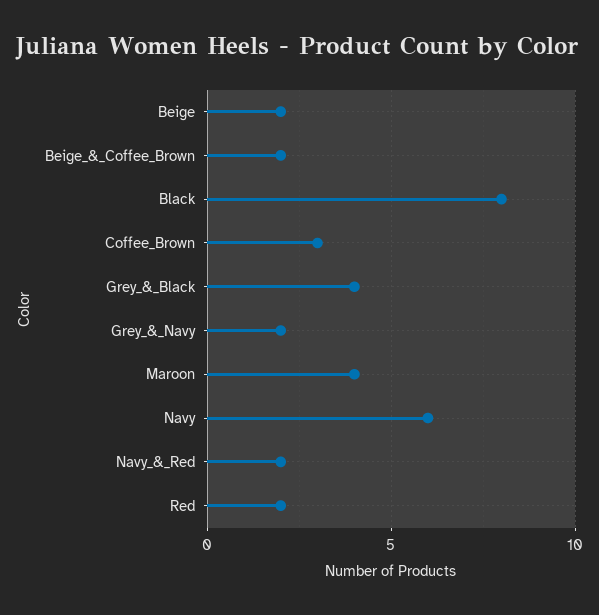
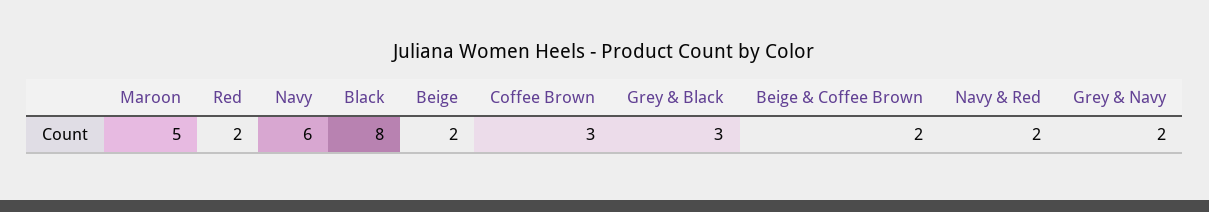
Grey_&_Black: 4 -> 3
Maroon: 4 -> 5

